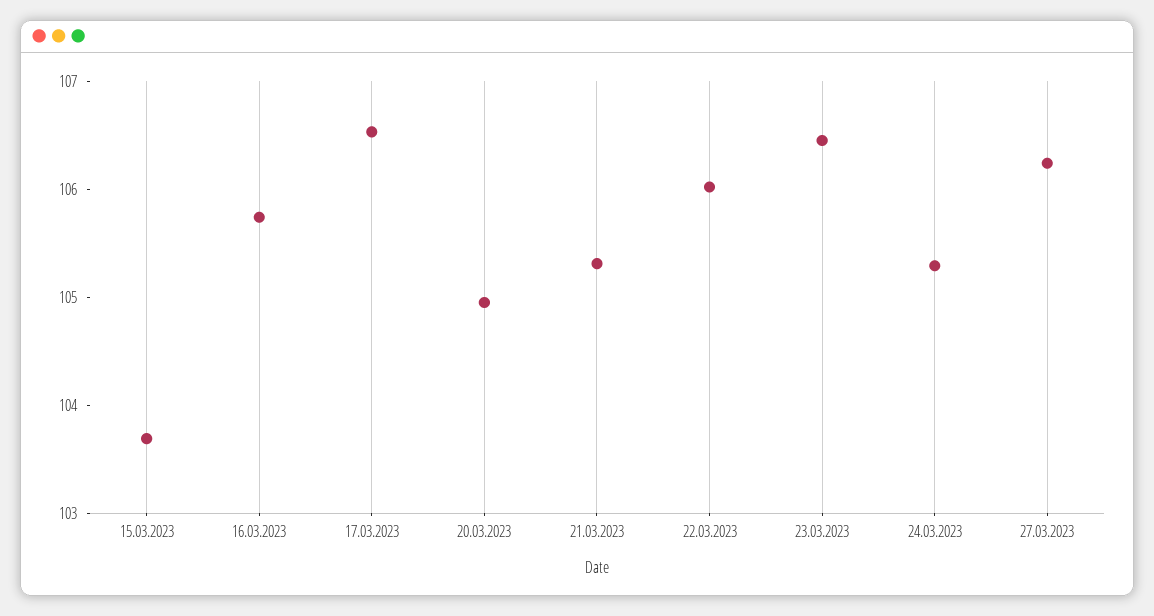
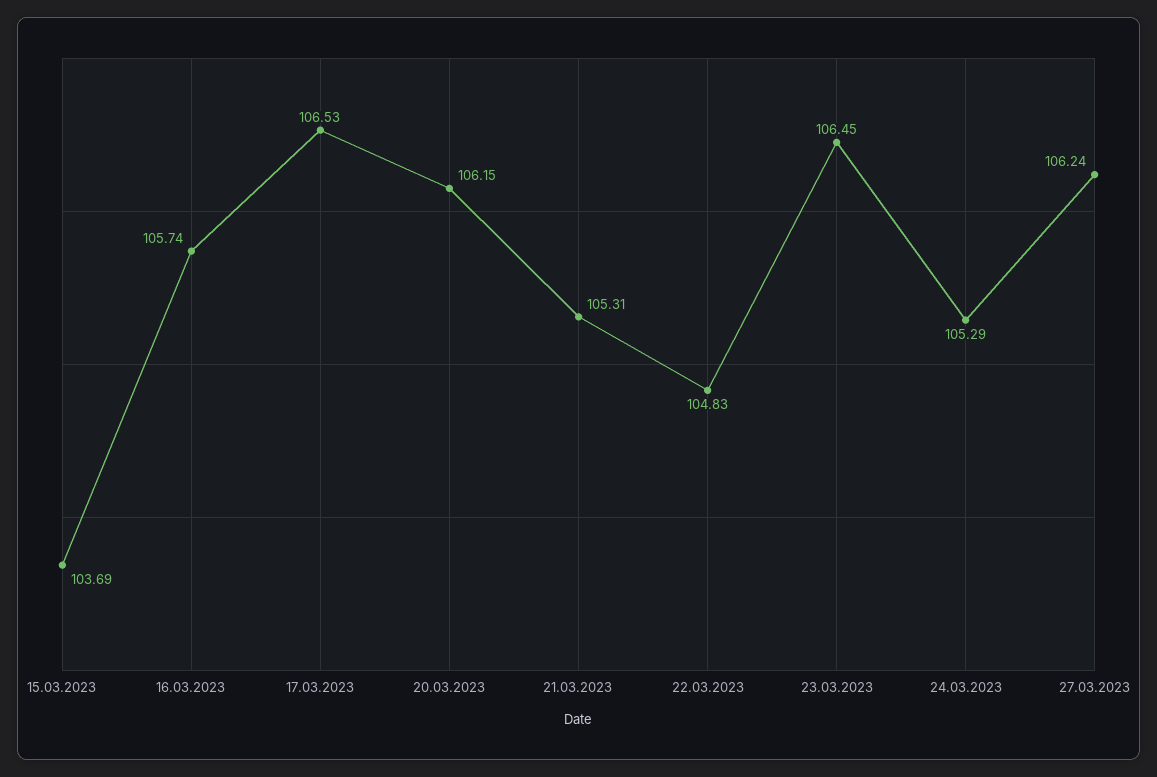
20.03.2023: 105 -> 106.15
22.03.2023: 106 -> 104.83

